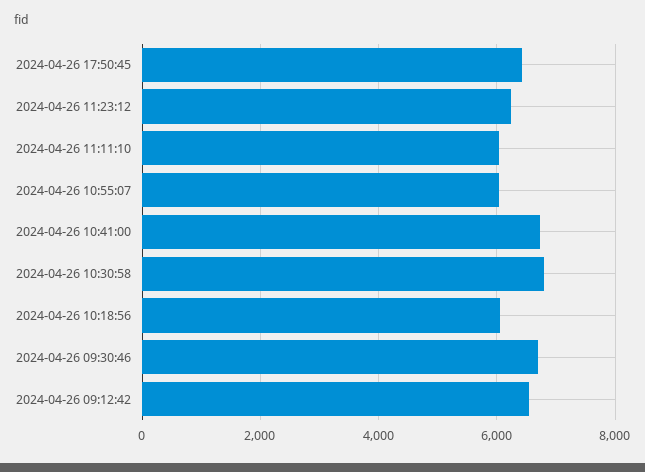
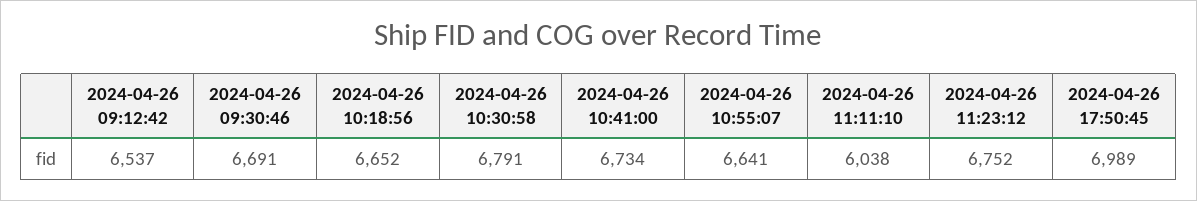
2024-04-26 17:50:45: 6400 -> 6989
2024-04-26 11:23:12: 6200 -> 6752
2024-04-26 10:55:07: 6000 -> 6641
2024-04-26 10:18:56: 6000 -> 6652

